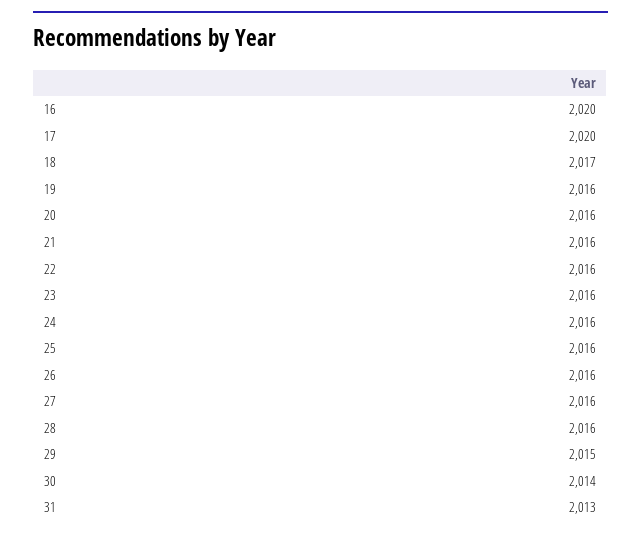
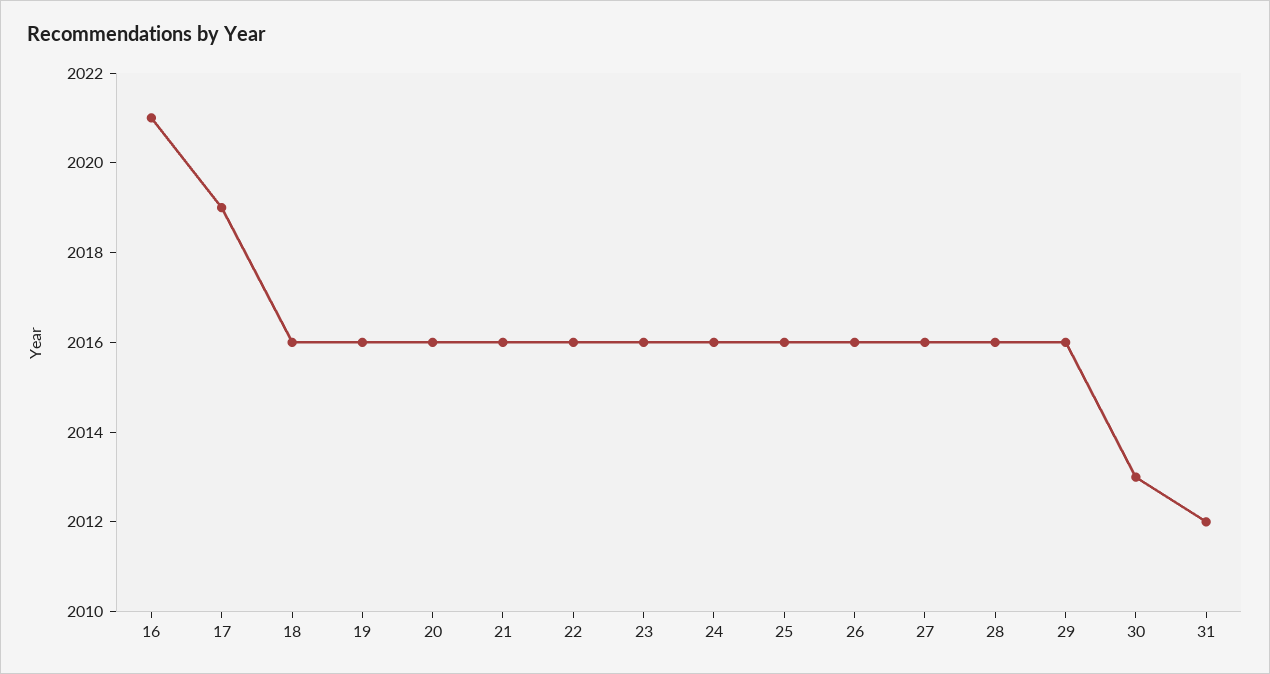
16: 2020 -> 2021
17: 2020 -> 2019
18: 2017 -> 2016
29: 2015 -> 2016
30: 2014 -> 2013
31: 2013 -> 2012

